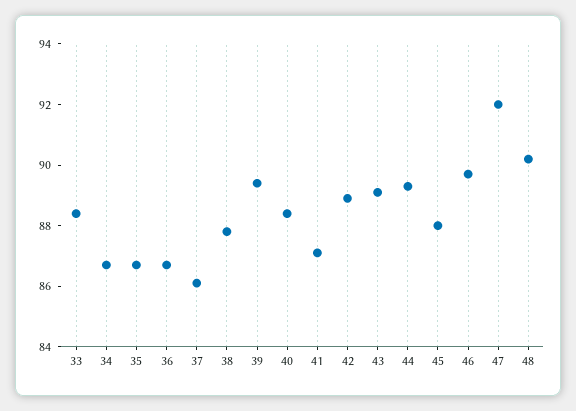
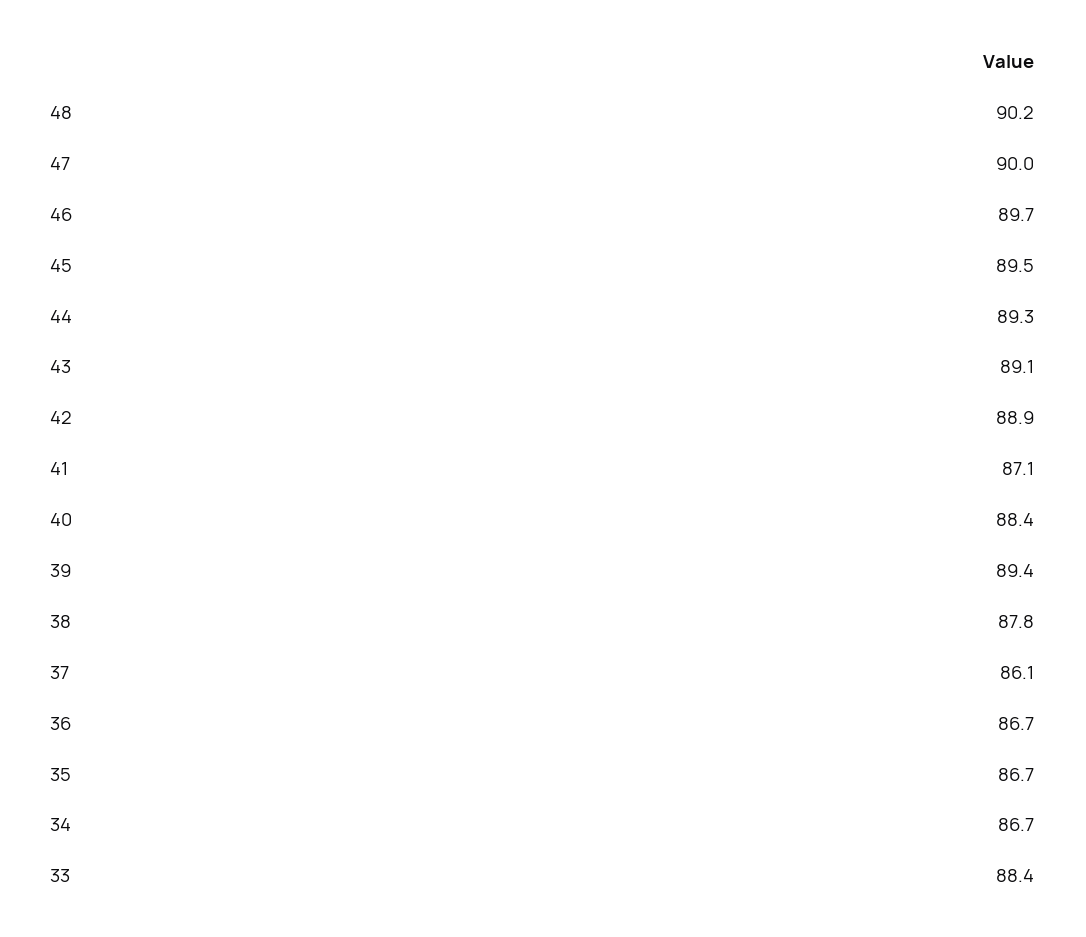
45: 88 -> 89.5
47: 92 -> 90

